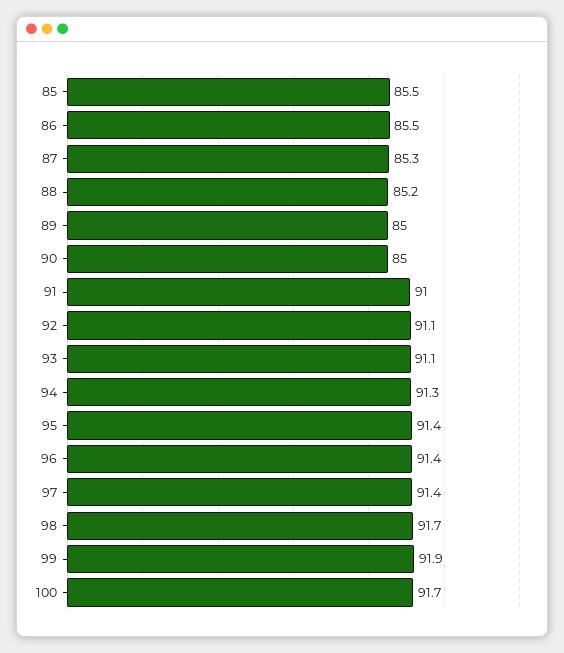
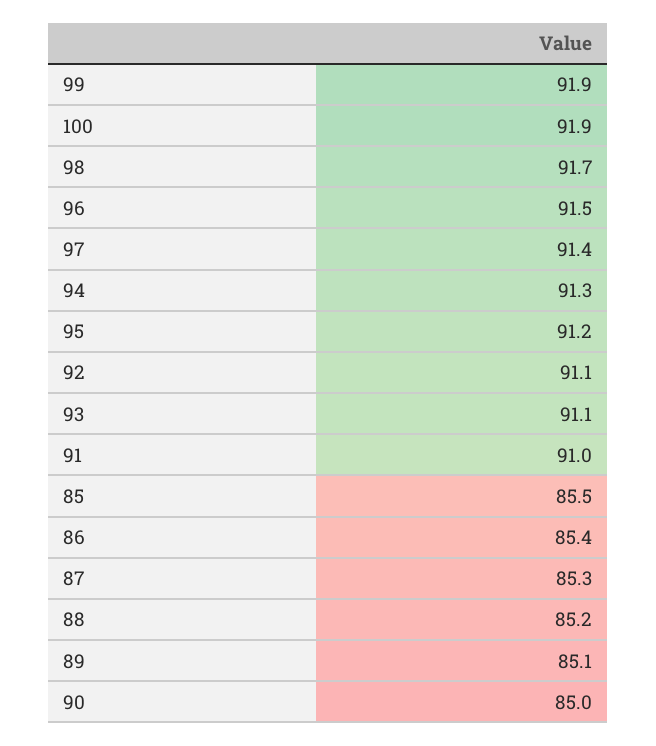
86: 85.5 -> 85.4
89: 85 -> 85.1
95: 91.4 -> 91.2
96: 91.4 -> 91.5
100: 91.7 -> 91.9

